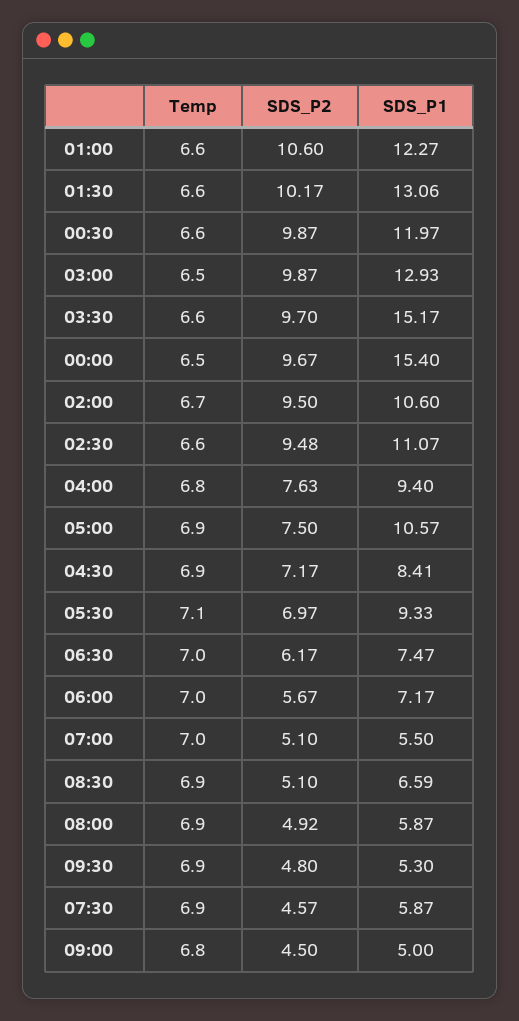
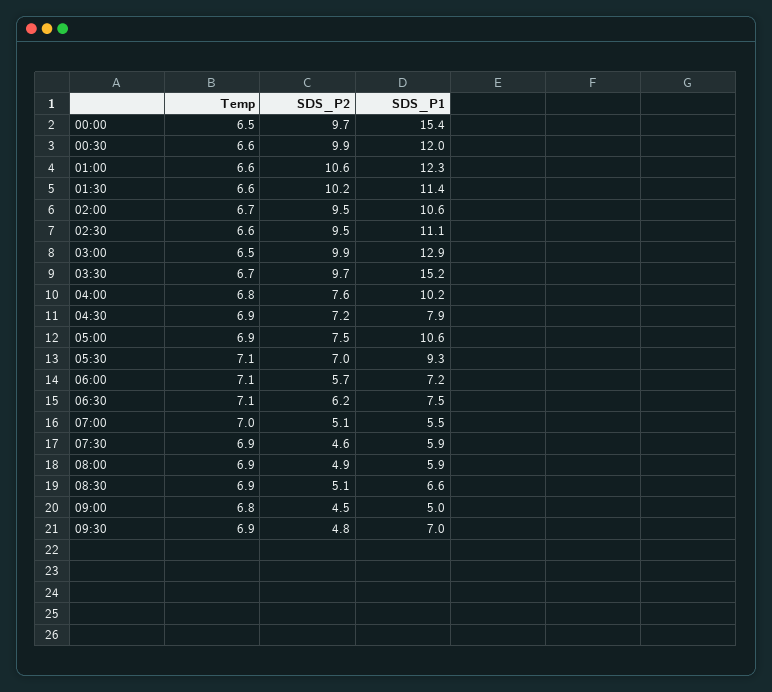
SDS_P1, 01:30: 13.06 -> 11.4
Temp, 03:30: 6.6 -> 6.7
SDS_P1, 04:00: 9.4 -> 10.2
SDS_P1, 04:30: 8.41 -> 7.9
Temp, 06:30: 7 -> 7.1
Temp, 06:00: 7 -> 7.1
SDS_P1, 09:30: 5.3 -> 7

